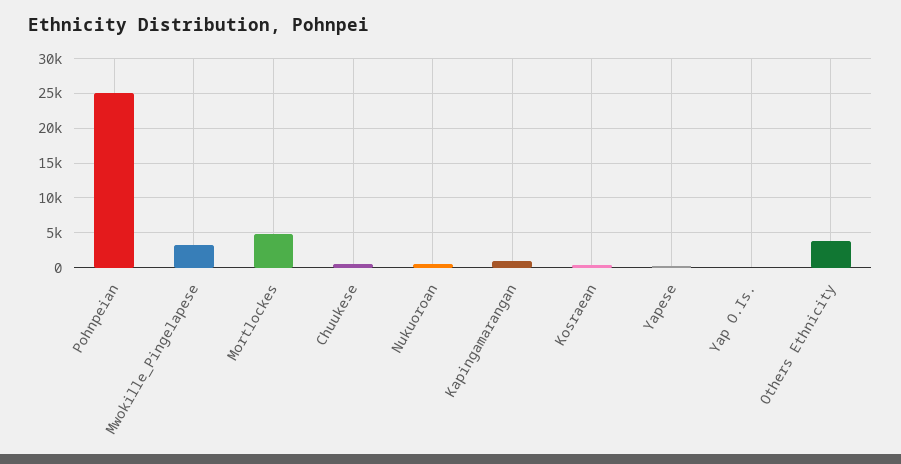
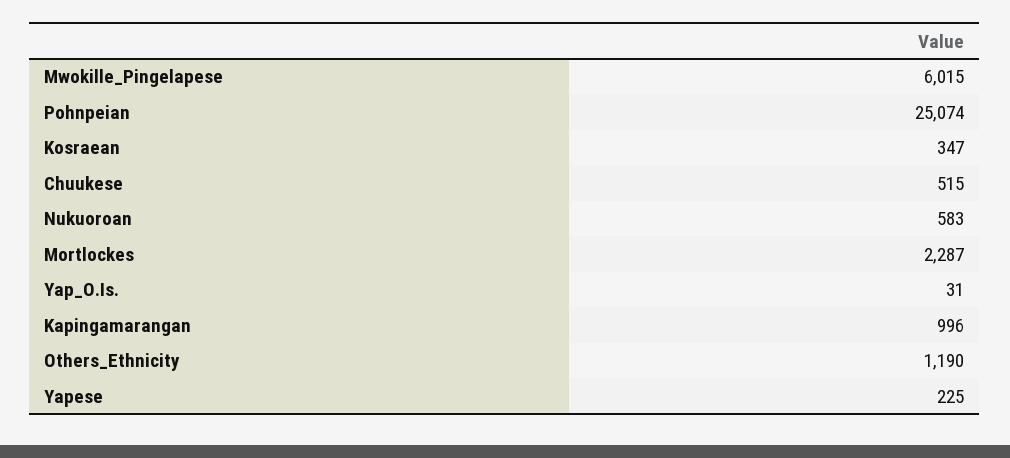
Mwokille_Pingelapese: 3000 -> 6015
Mortlockes: 5000 -> 2287
Others Ethnicity: 4000 -> 1190

